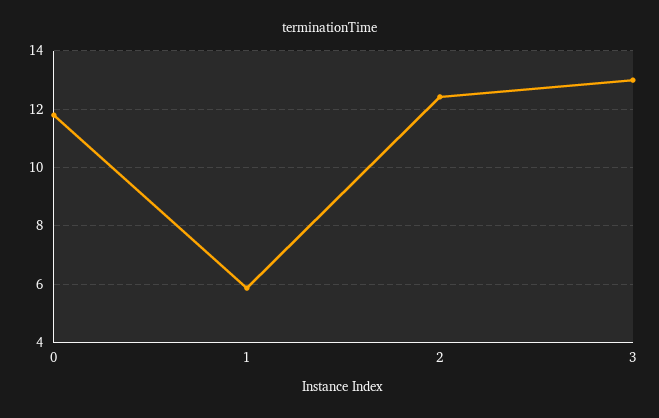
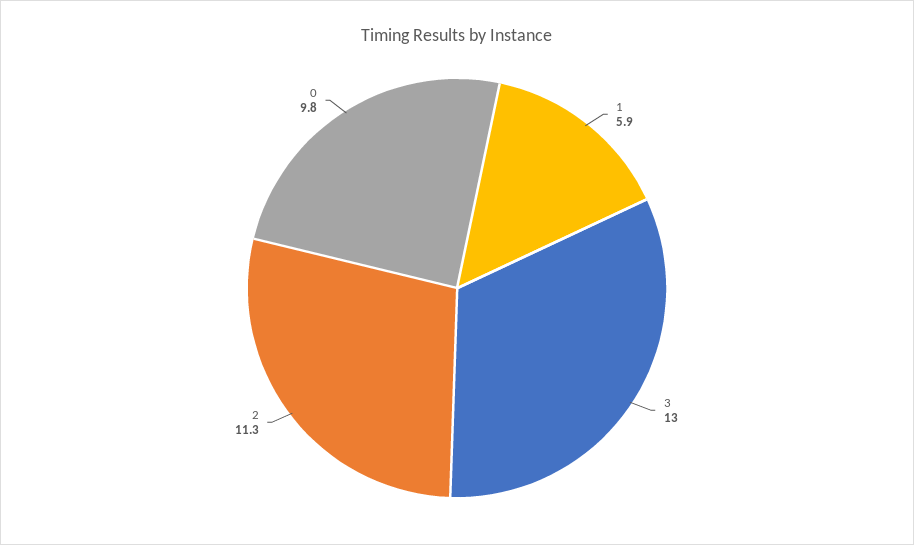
0: 11.75 -> 9.8
2: 12.5 -> 11.3

